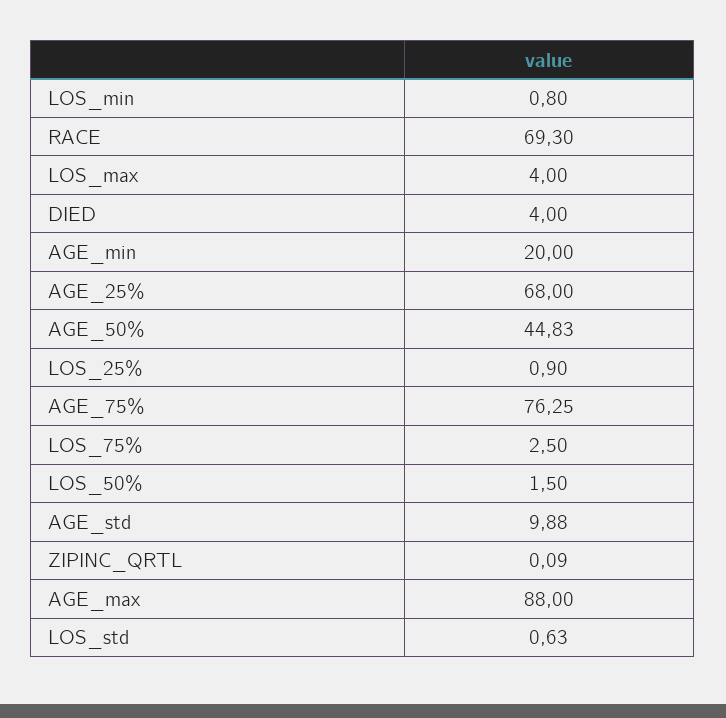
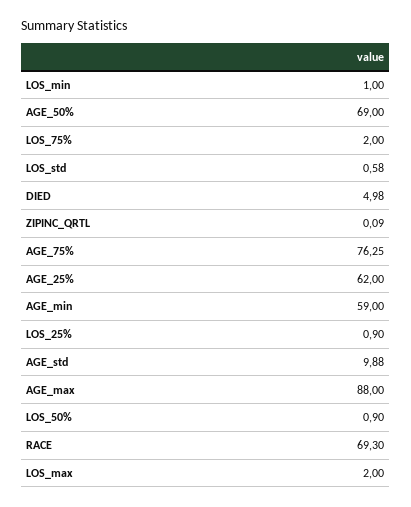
LOS_min: 0.8 -> 1
LOS_max: 4 -> 2
DIED: 4 -> 4.98
AGE_min: 20 -> 59
AGE_25%: 68 -> 62
AGE_50%: 44.83 -> 69
LOS_75%: 2.5 -> 2
LOS_50%: 1.5 -> 0.9
LOS_std: 0.63 -> 0.58

